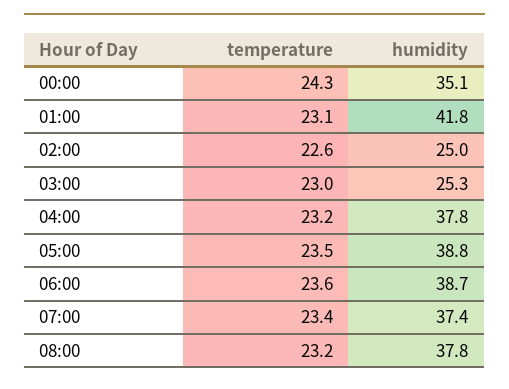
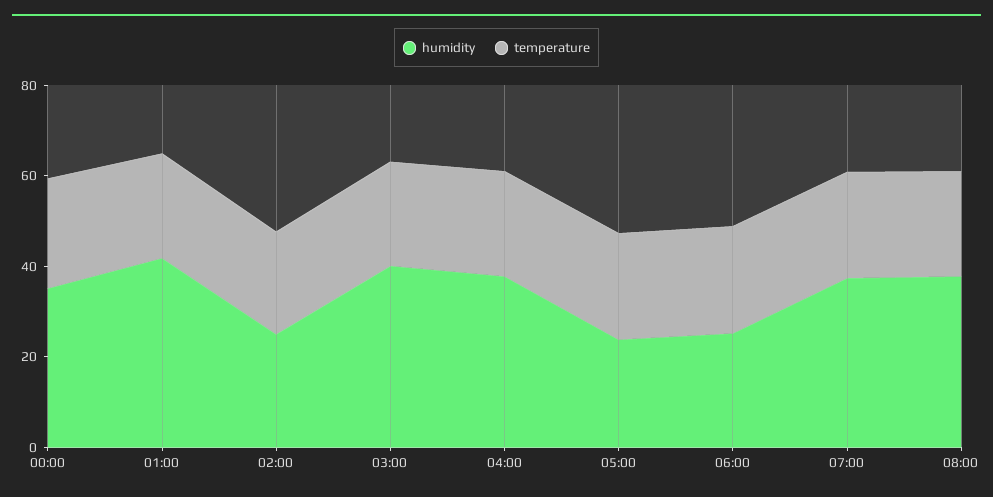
humidity, 03:00: 25.3 -> 40
humidity, 05:00: 38.8 -> 25
humidity, 06:00: 38.7 -> 25

